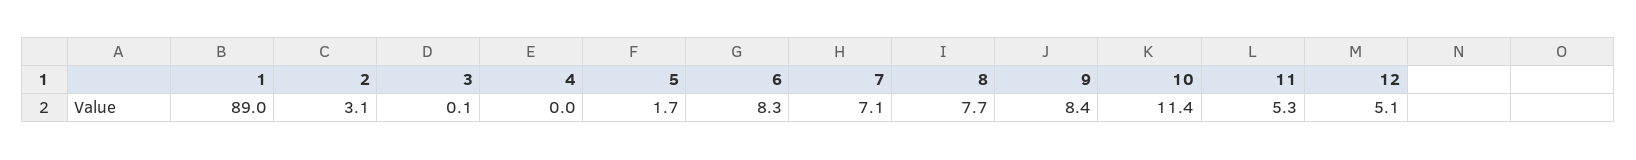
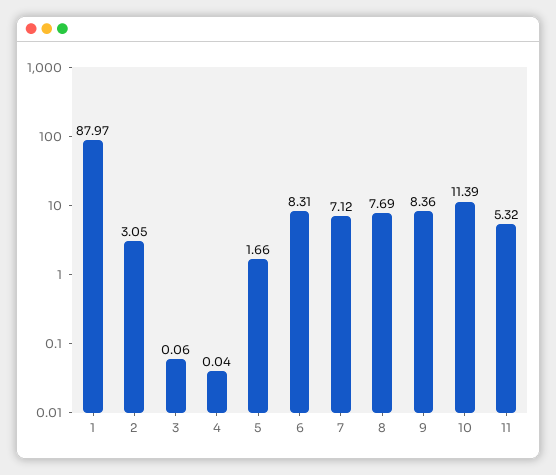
1: 89 -> 87.97
12: 5.1 -> none

